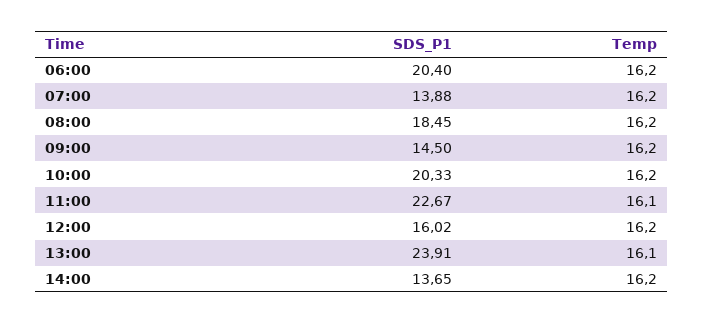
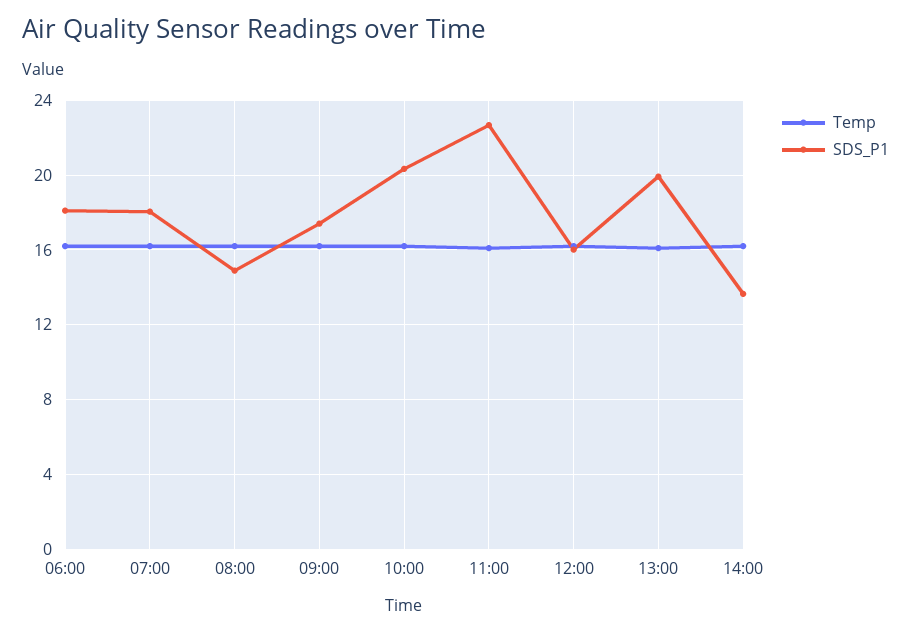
SDS_P1, 06:00: 20.4 -> 18
SDS_P1, 07:00: 13.88 -> 18
SDS_P1, 08:00: 18.45 -> 15
SDS_P1, 09:00: 14.5 -> 17.5
SDS_P1, 13:00: 23.91 -> 20

